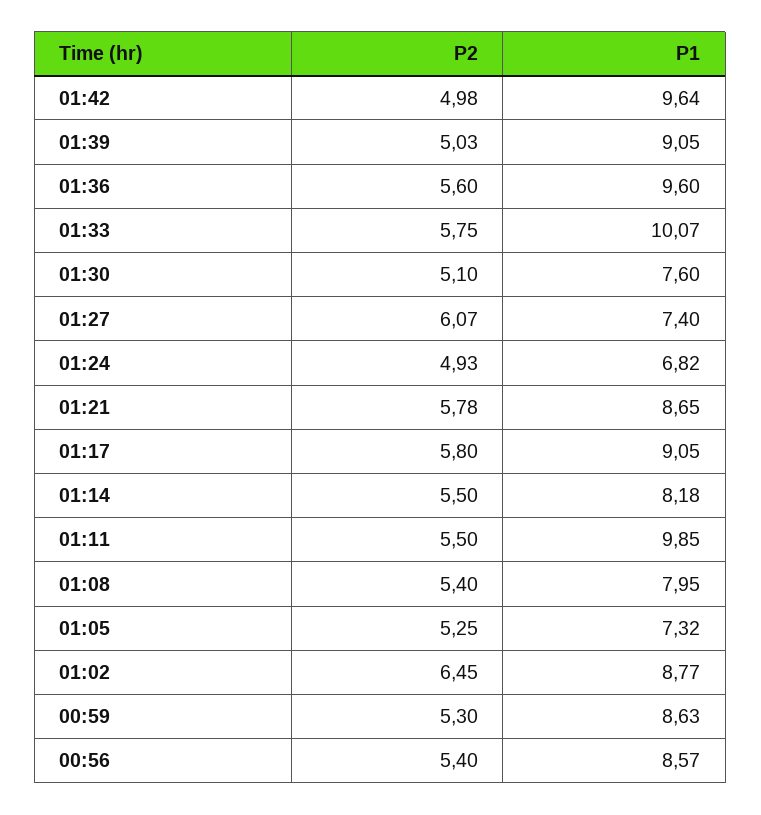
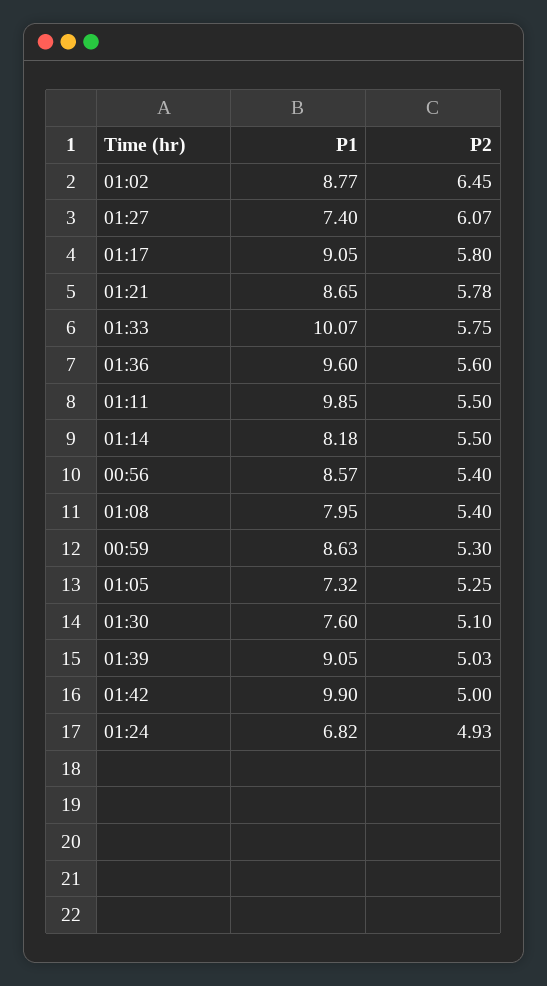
P2, 01:42: 4.98 -> 5
P1, 01:42: 9.64 -> 9.9

